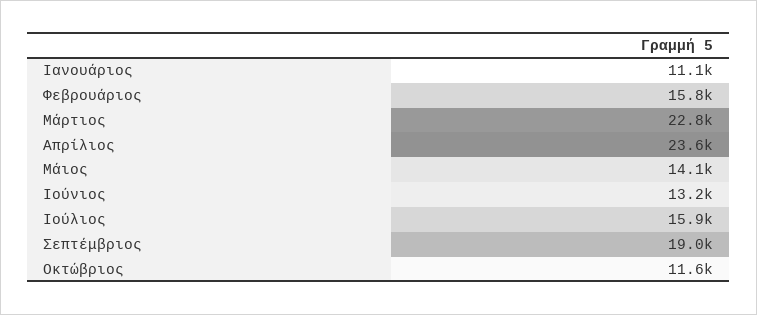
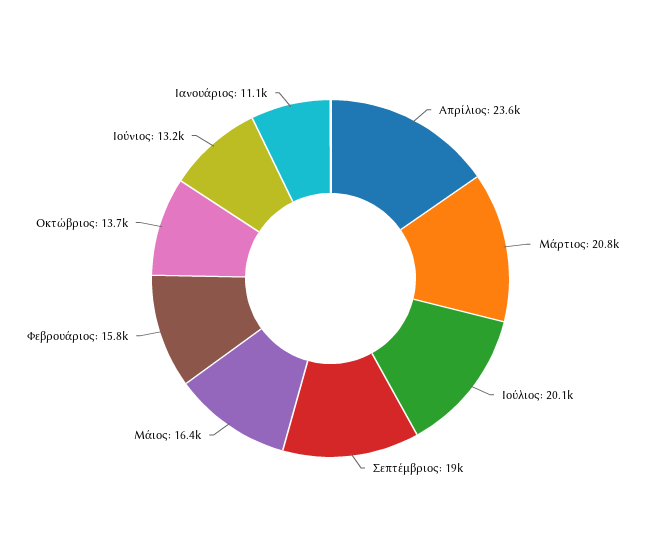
Μάρτιος: 22800 -> 20800
Μάιος: 14100 -> 16400
Ιούλιος: 15900 -> 20100
Οκτώβριος: 11600 -> 13700

